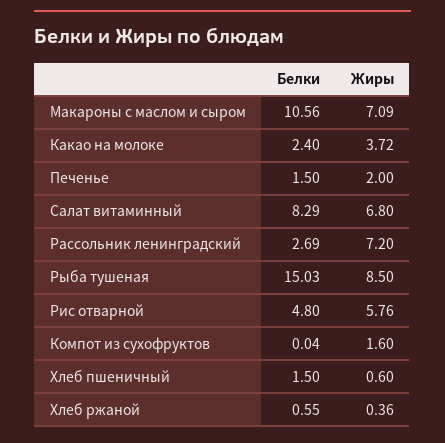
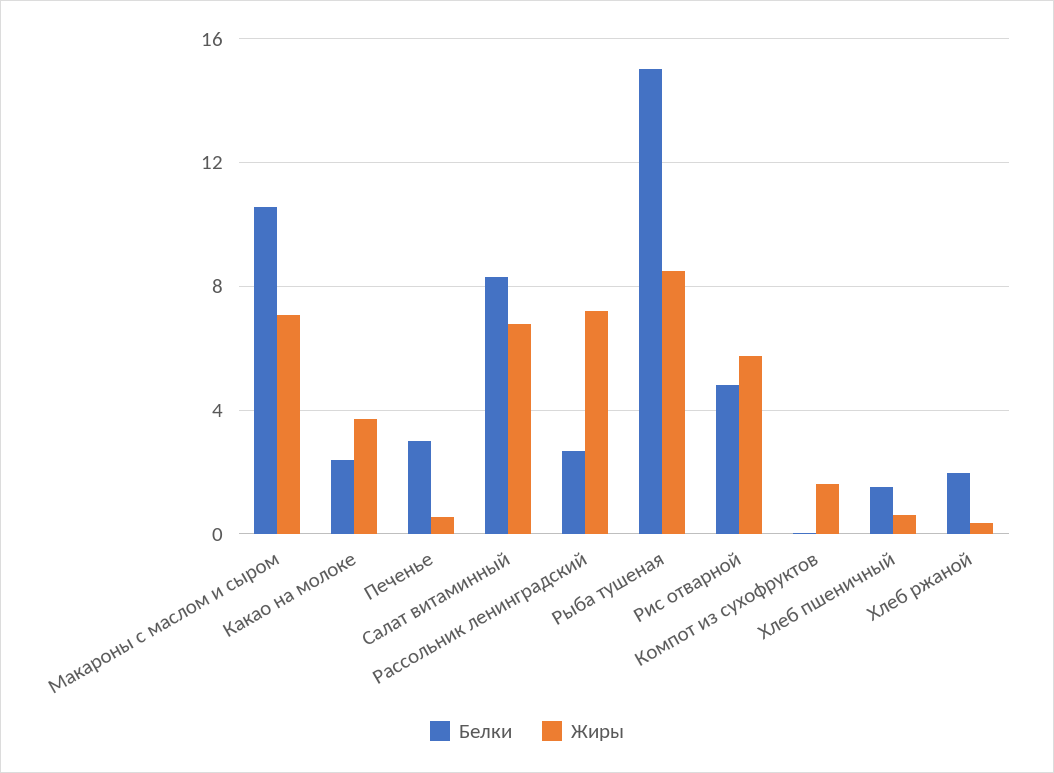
Белки, Печенье: 1.5 -> 3
Жиры, Печенье: 2 -> 0.5
Белки, Хлеб ржаной: 0.55 -> 2

